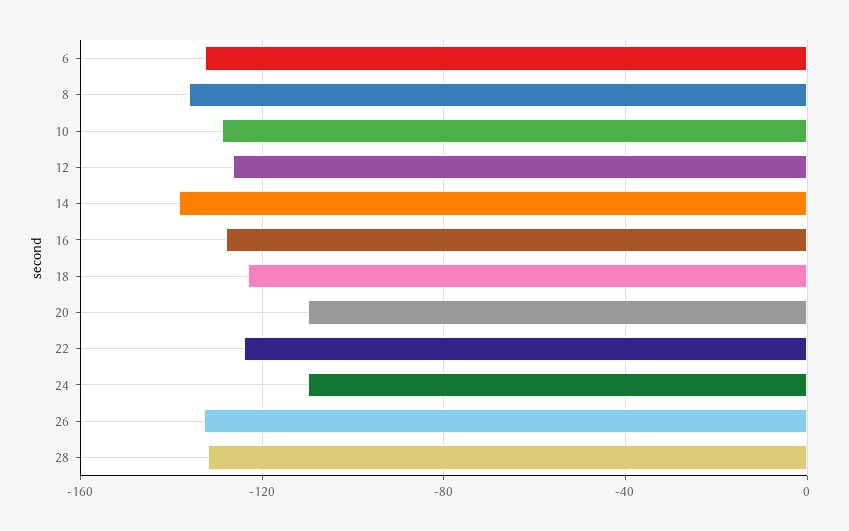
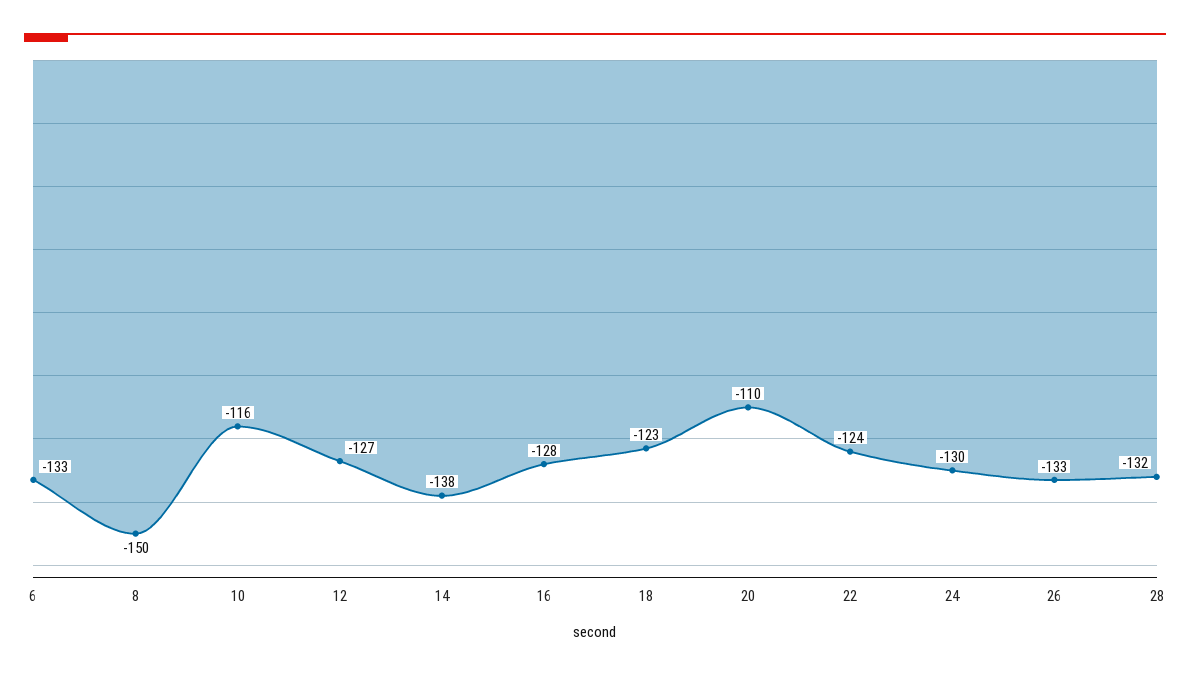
8: -135 -> -150
10: -130 -> -116
24: -110 -> -130

